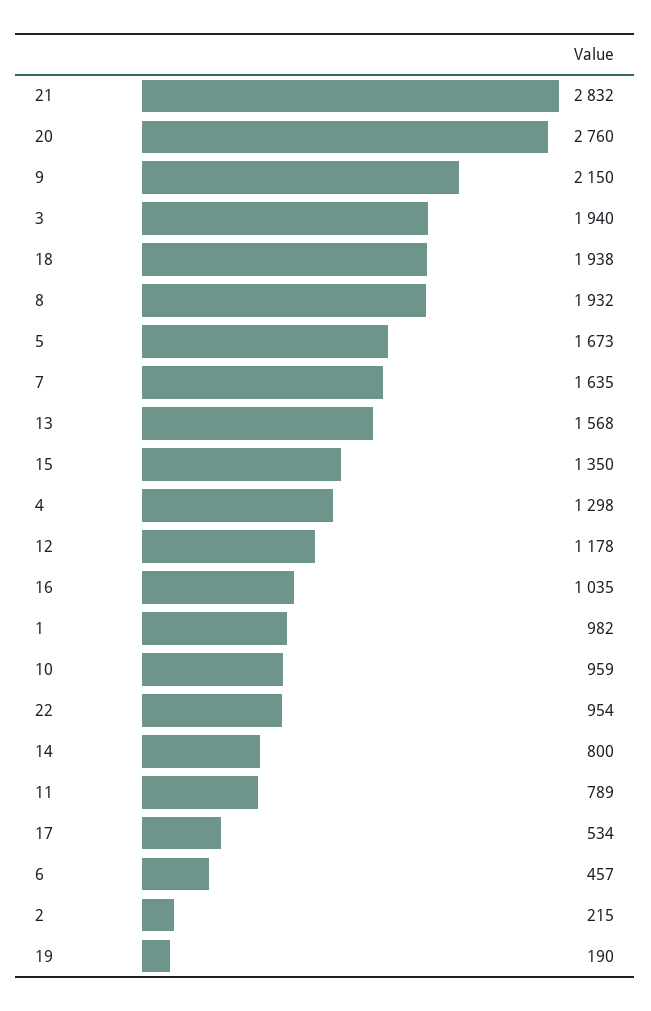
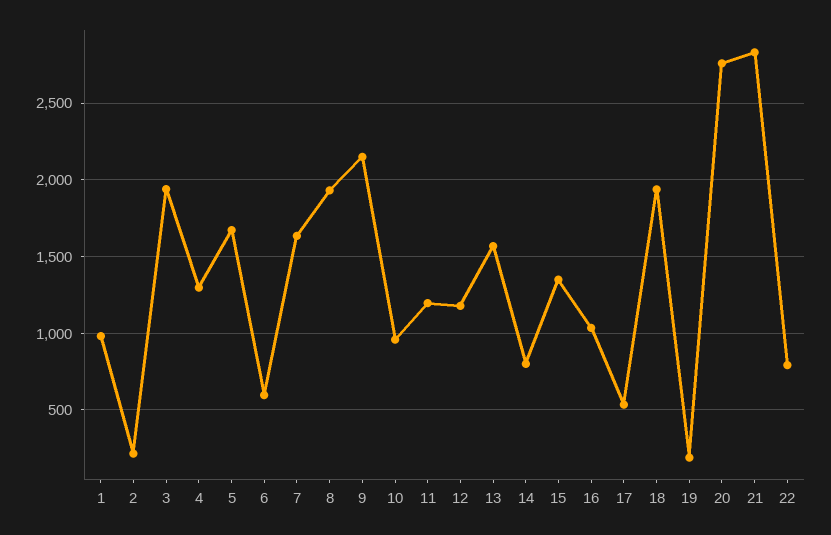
22: 954 -> 800
11: 789 -> 1200
6: 457 -> 600

